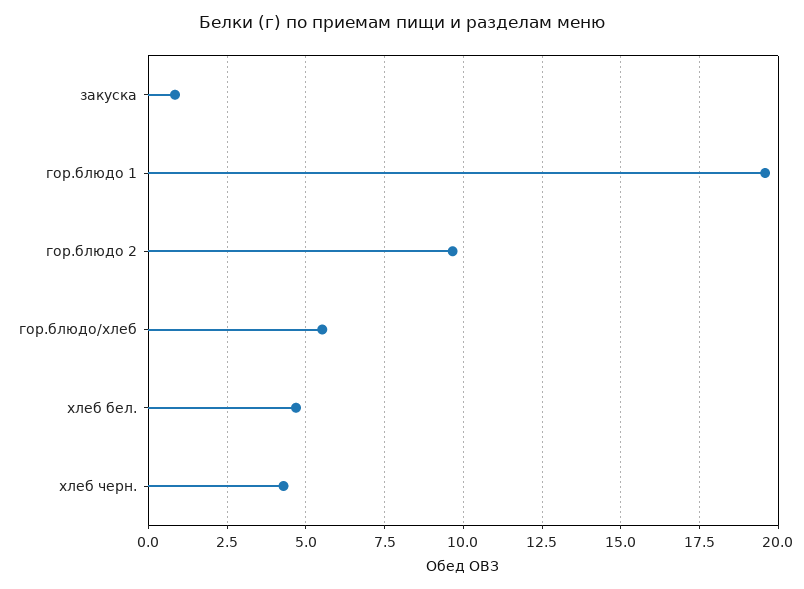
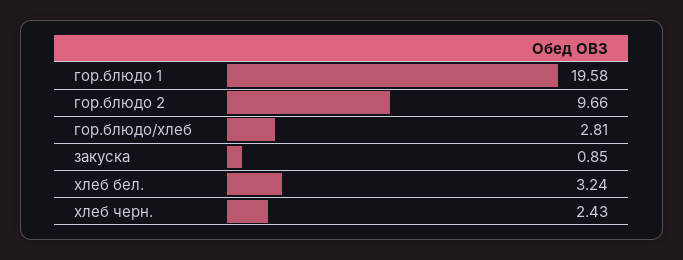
гор.блюдо/хлеб: 5.5 -> 2.81
хлеб бел.: 4.75 -> 3.24
хлеб черн.: 4.25 -> 2.43

